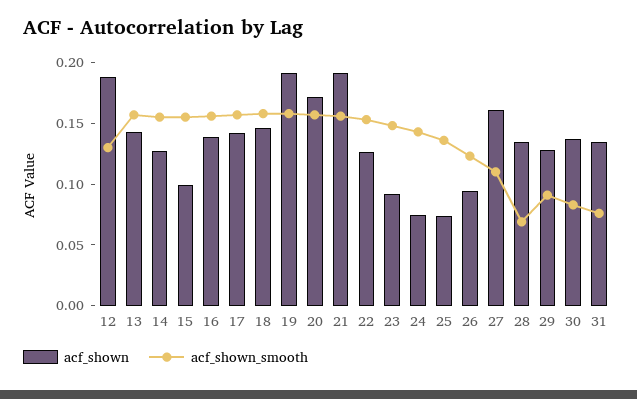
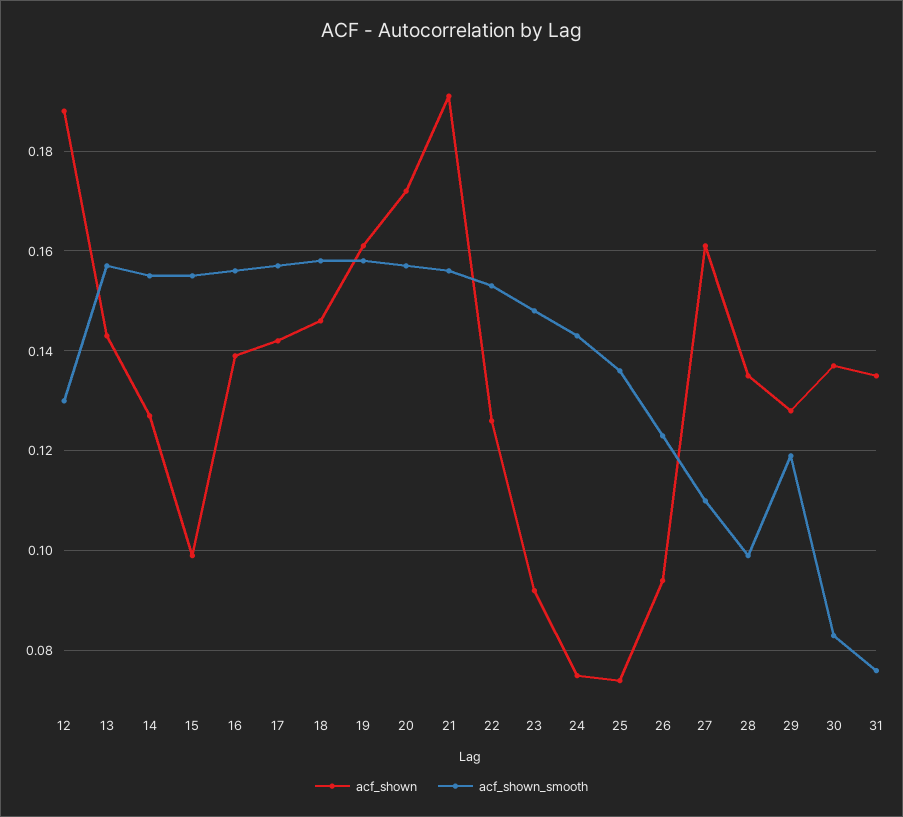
acf_shown, 19: 0.19 -> 0.16
acf_shown_smooth, 28: 0.07 -> 0.1
acf_shown_smooth, 29: 0.09 -> 0.12

